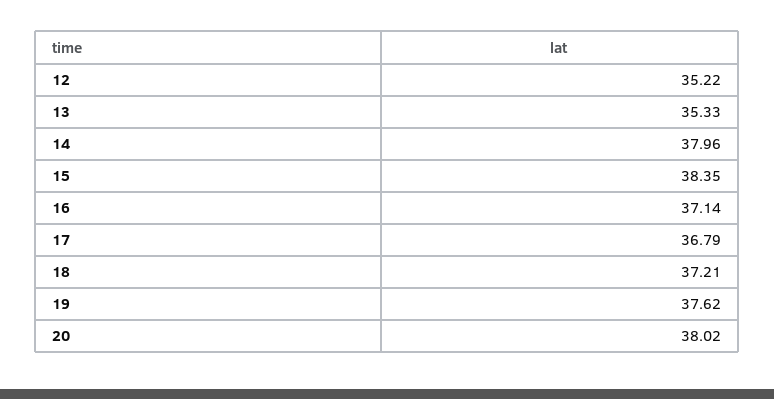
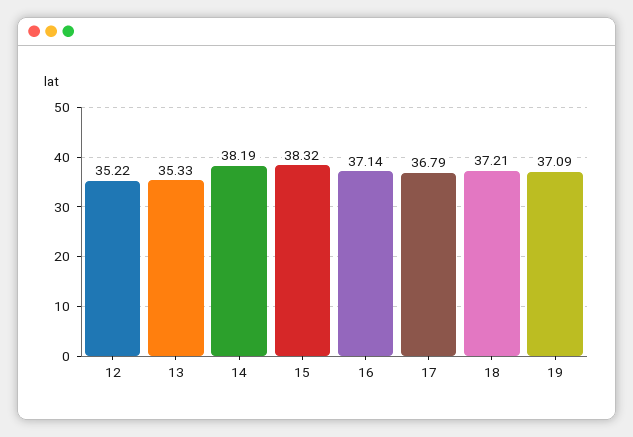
14: 37.96 -> 38.19
15: 38.35 -> 38.32
19: 37.62 -> 37.09
20: 38.02 -> none

